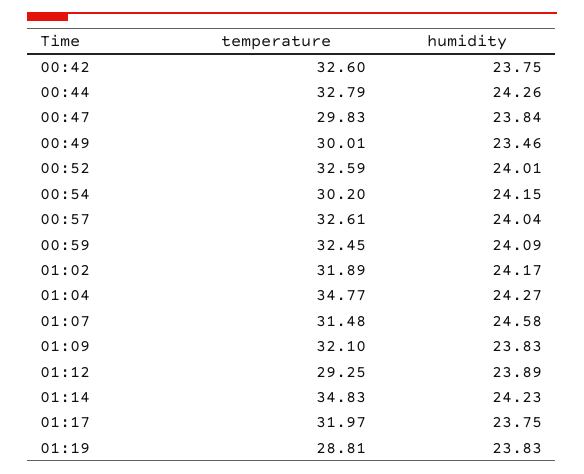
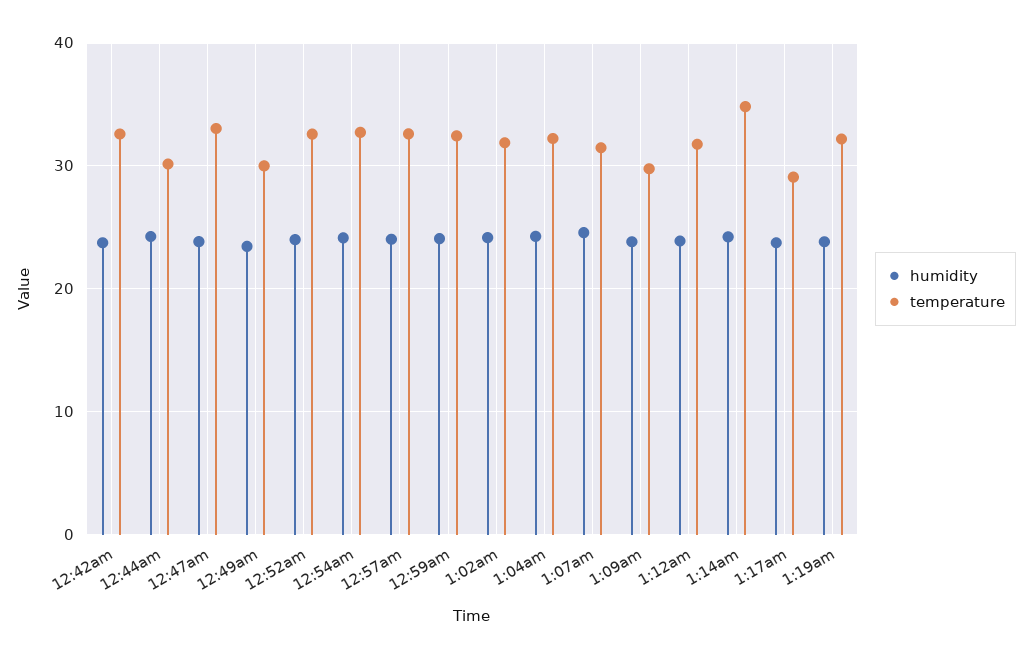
temperature, 00:44: 32.79 -> 30
temperature, 00:47: 29.83 -> 33
temperature, 00:54: 30.2 -> 33
temperature, 01:04: 34.77 -> 32
temperature, 01:09: 32.1 -> 30
temperature, 01:12: 29.25 -> 32
temperature, 01:17: 31.97 -> 29
temperature, 01:19: 28.81 -> 32

